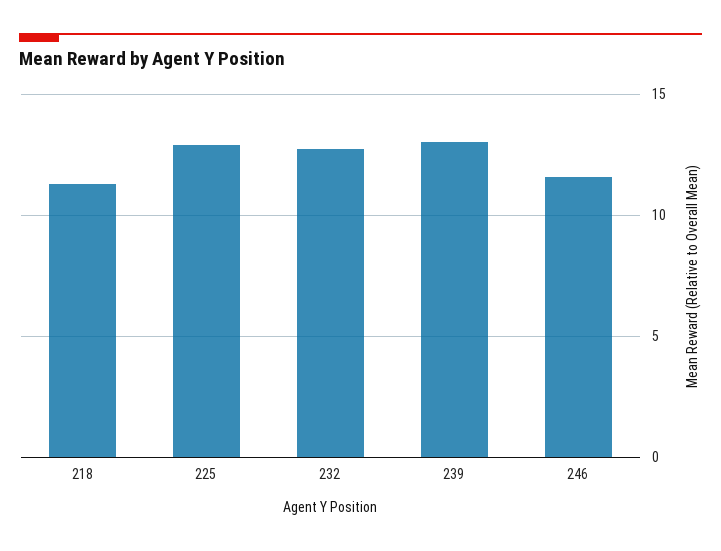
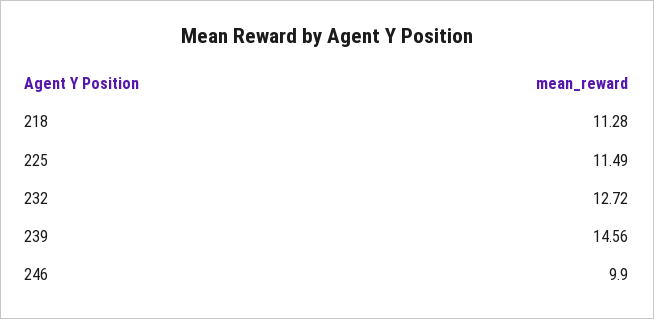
225: 13 -> 11.49
239: 13 -> 14.56
246: 11.5 -> 9.9

